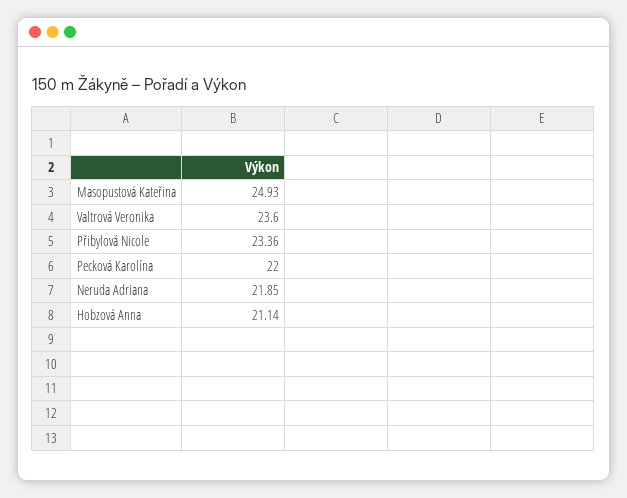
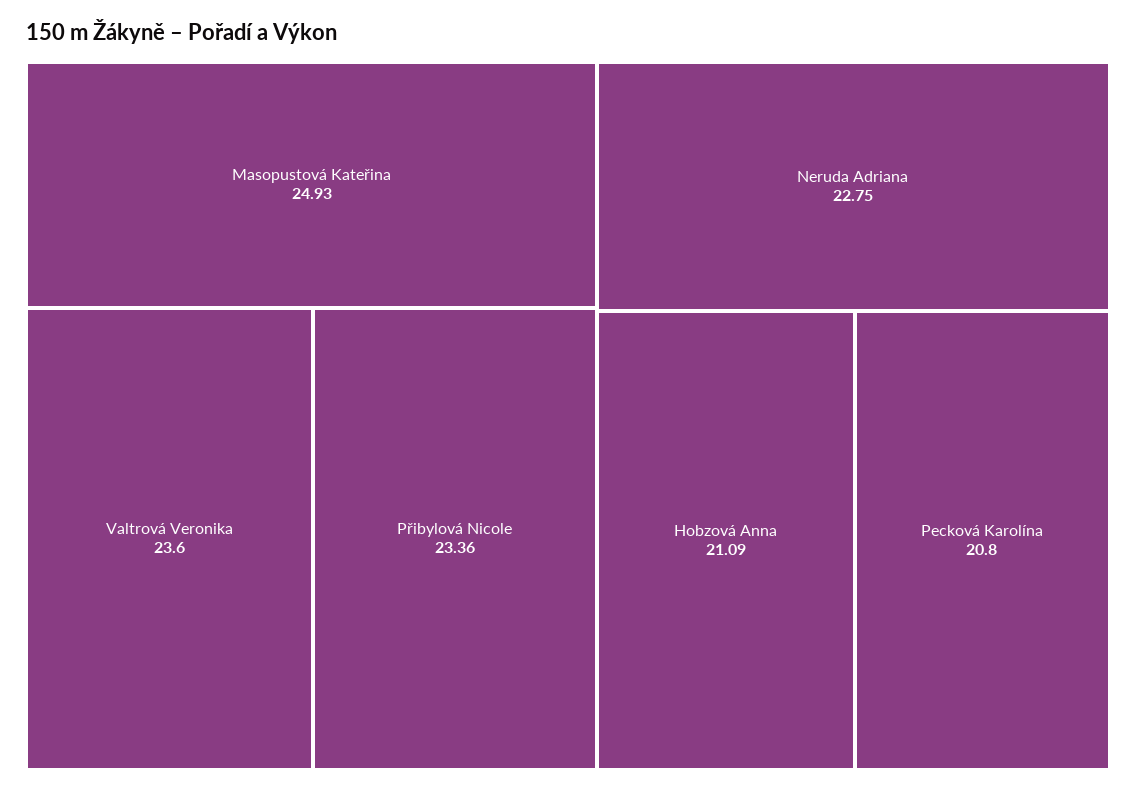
Pecková Karolína: 22 -> 20.8
Neruda Adriana: 21.85 -> 22.75
Hobzová Anna: 21.14 -> 21.09

